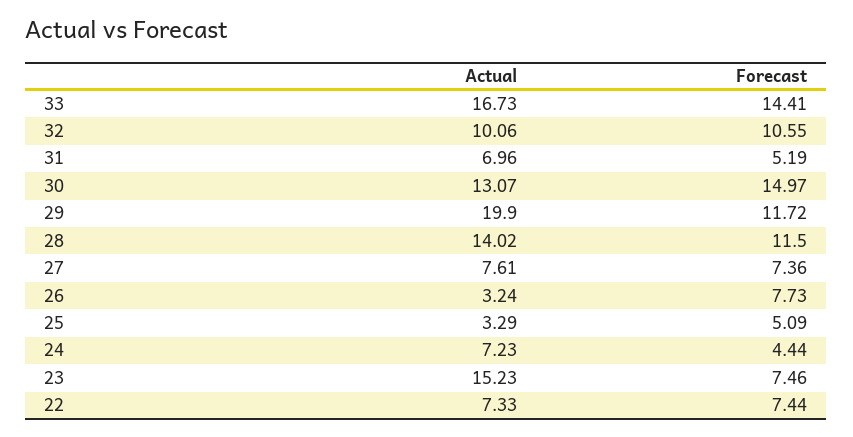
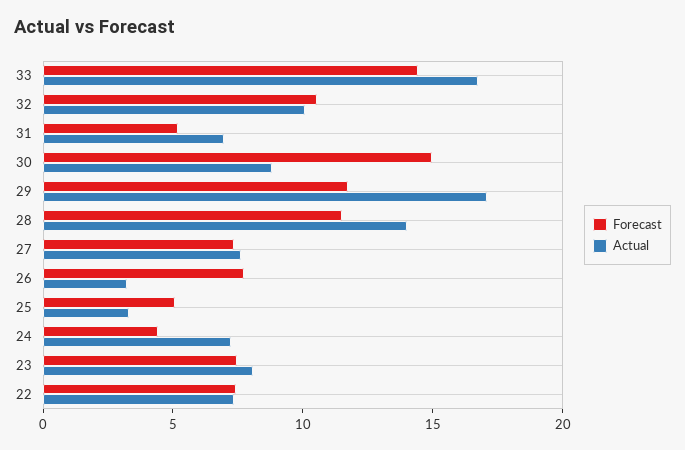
Actual, 30: 13.07 -> 9
Actual, 29: 19.9 -> 17
Actual, 23: 15.23 -> 8

